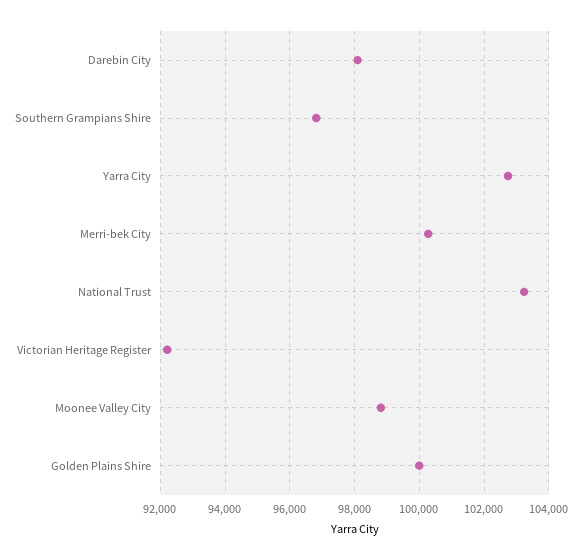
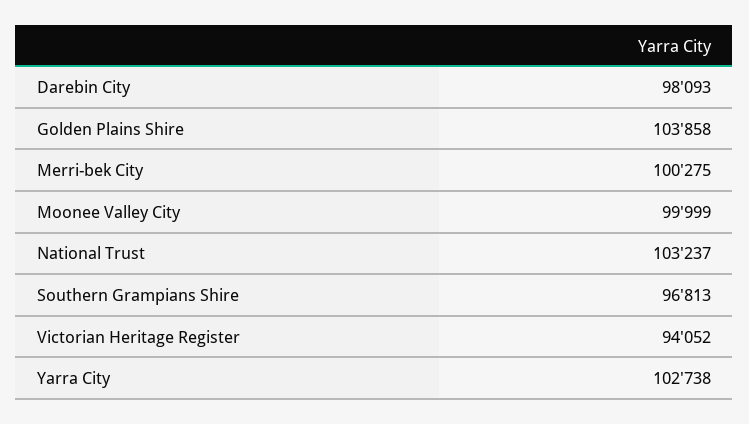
Victorian Heritage Register: 92200 -> 94052
Moonee Valley City: 98800 -> 99999
Golden Plains Shire: 100000 -> 103858

